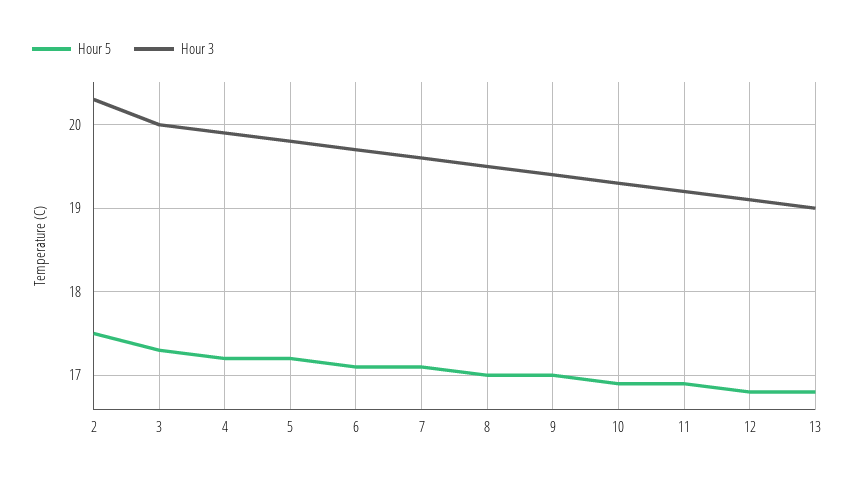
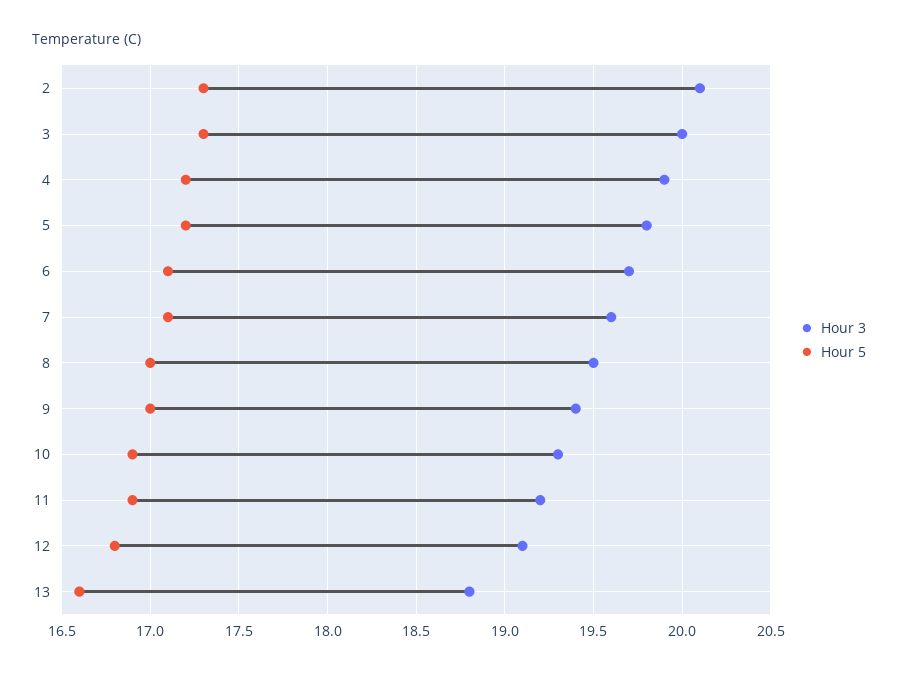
Hour 5, 2: 17.5 -> 17.3
Hour 3, 2: 20.3 -> 20.1
Hour 5, 13: 16.8 -> 16.6
Hour 3, 13: 19 -> 18.8

